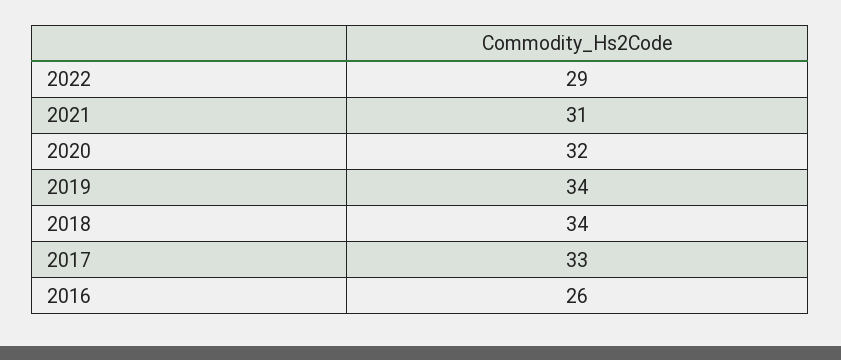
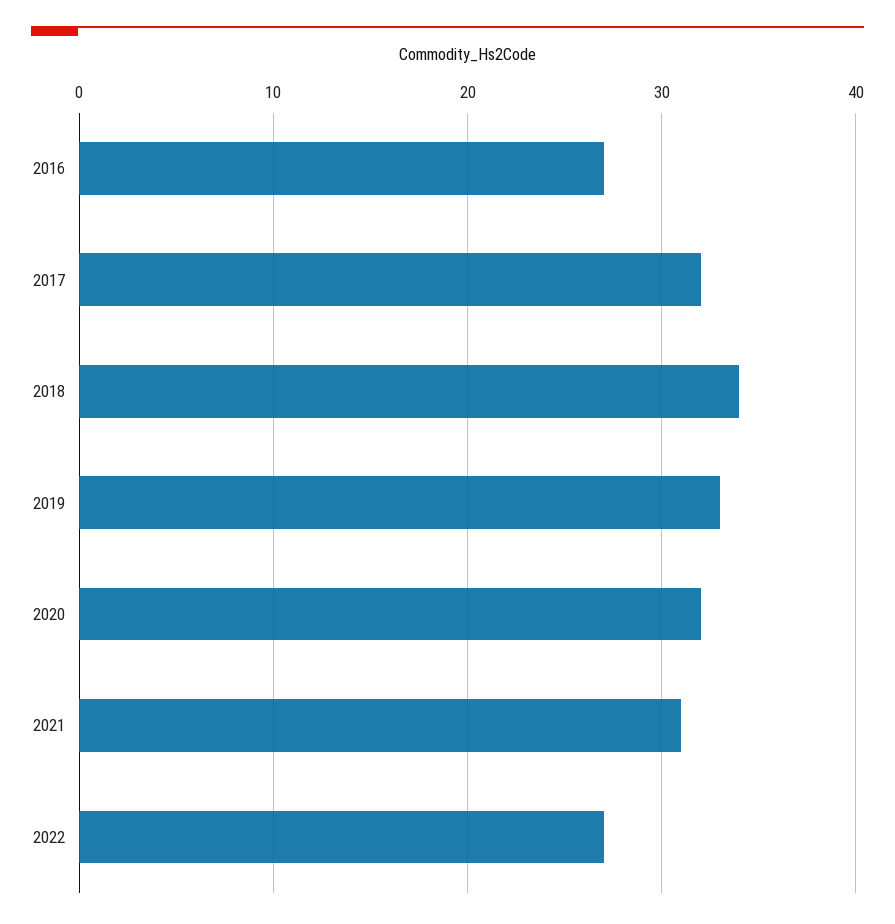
2022: 29 -> 27
2019: 34 -> 33
2017: 33 -> 32
2016: 26 -> 27

